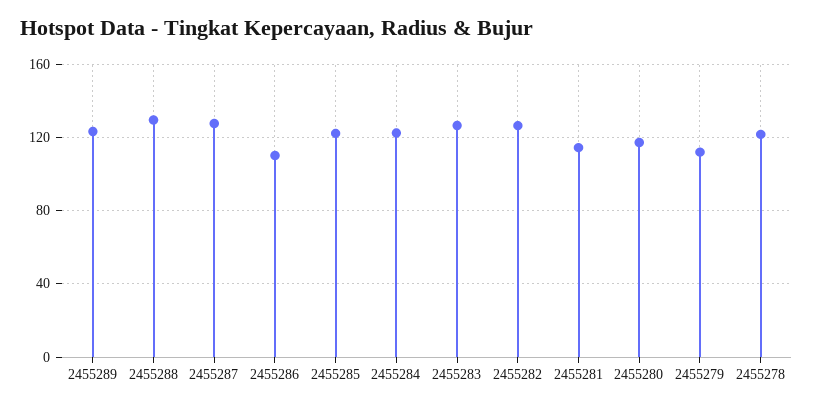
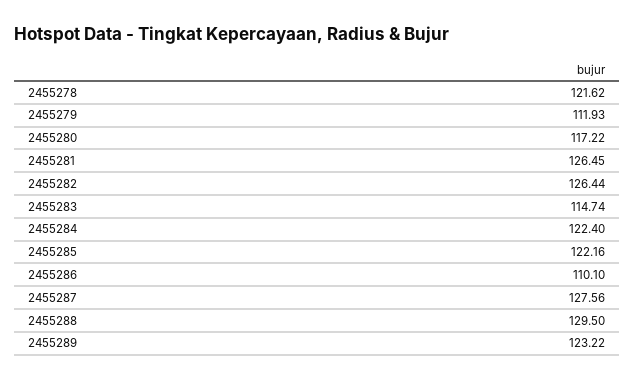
2455283: 125 -> 114.74
2455281: 115 -> 126.45

